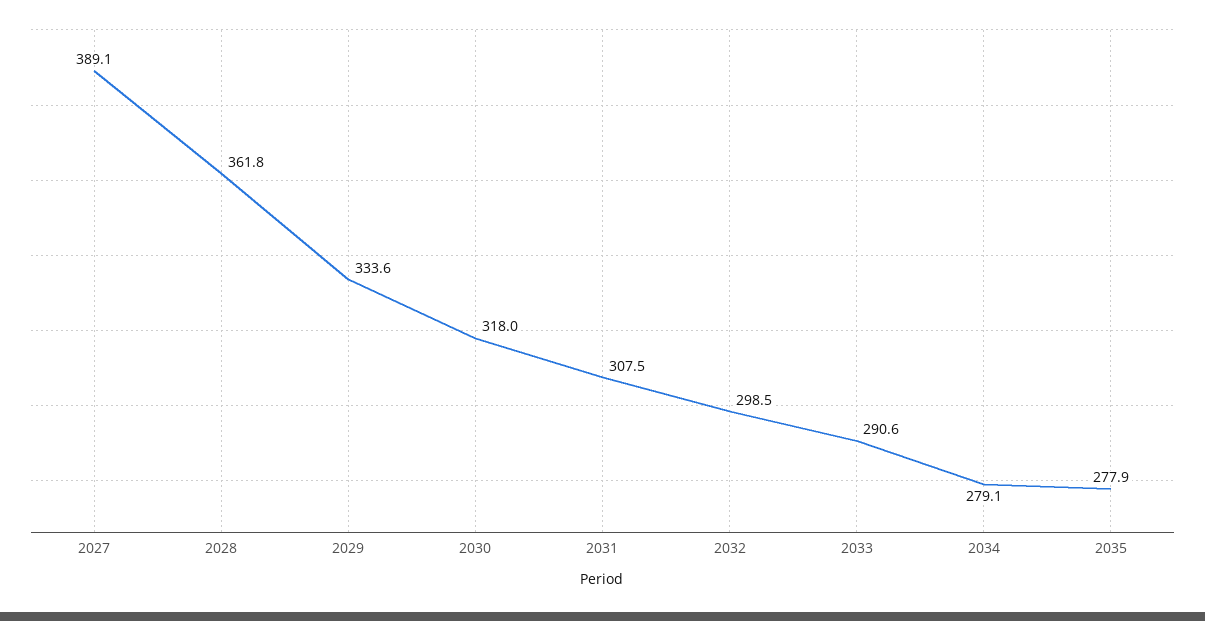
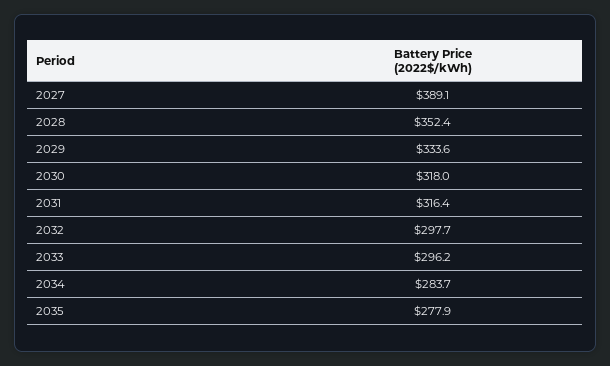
2028: 361.8 -> 352.4
2031: 307.5 -> 316.4
2032: 298.5 -> 297.7
2033: 290.6 -> 296.2
2034: 279.1 -> 283.7

